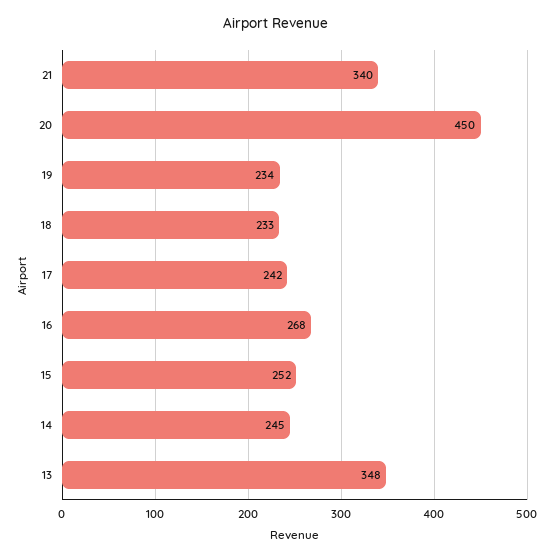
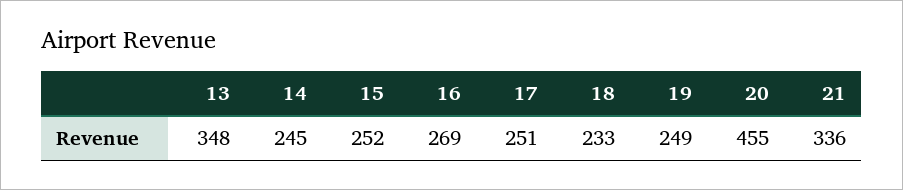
21: 340 -> 336
20: 450 -> 455
19: 234 -> 249
17: 242 -> 251
16: 268 -> 269

